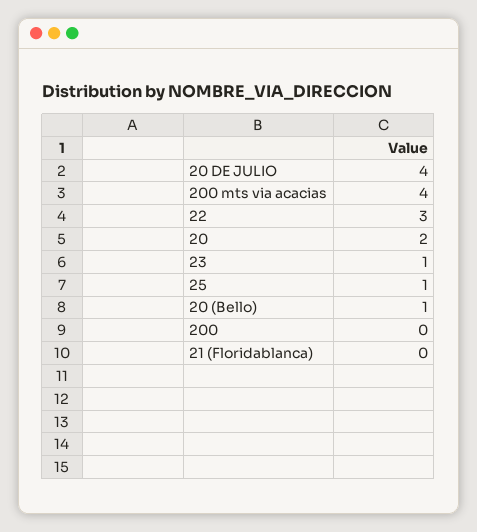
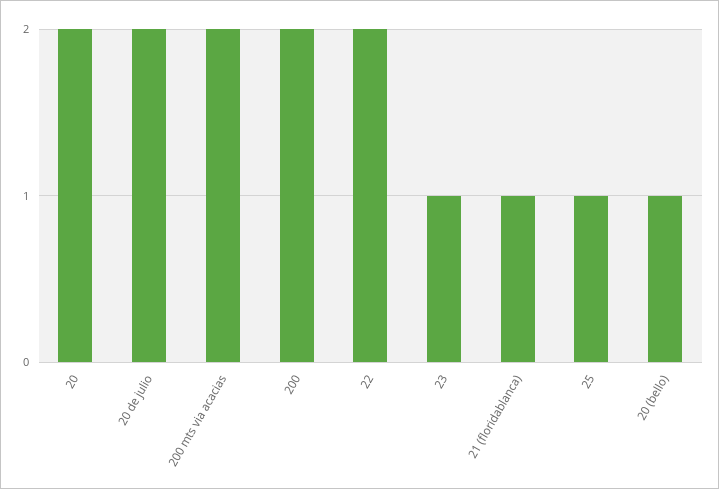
20 DE JULIO: 4 -> 2
200 mts via acacias: 4 -> 2
22: 3 -> 2
200: 0 -> 2
21 (Floridablanca): 0 -> 1

